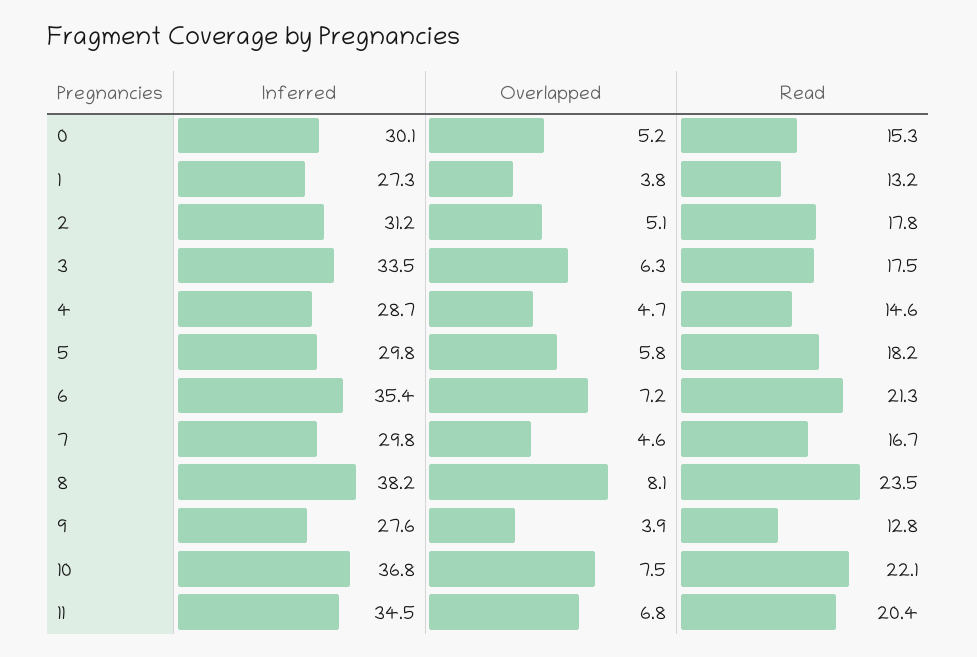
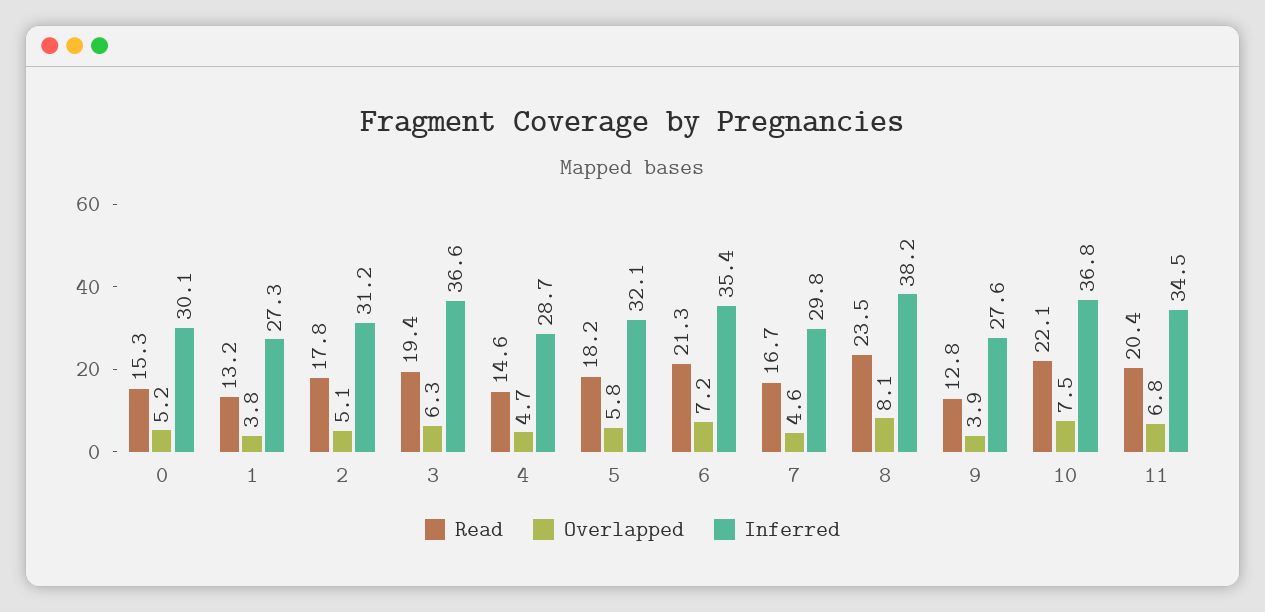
Inferred, 3: 33.5 -> 36.6
Read, 3: 17.5 -> 19.4
Inferred, 5: 29.8 -> 32.1

